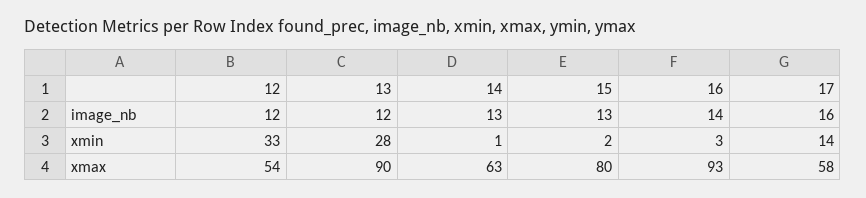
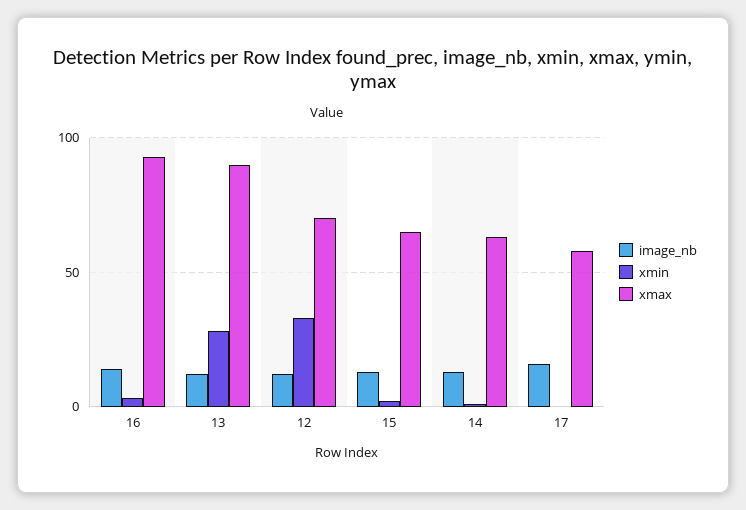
xmin, 17: 14 -> 0
xmax, 12: 54 -> 70
xmax, 15: 80 -> 65

